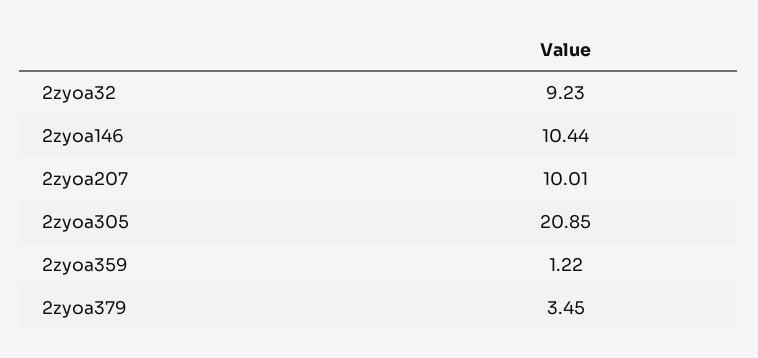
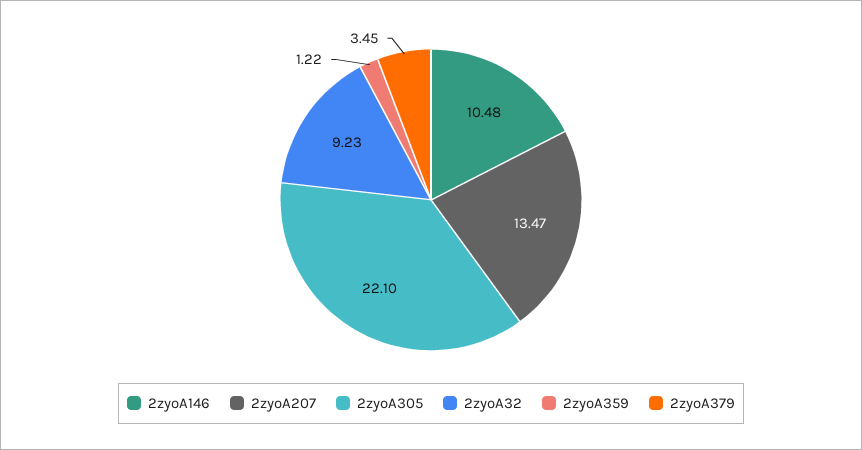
2zyoa146: 10.44 -> 10.48
2zyoa207: 10.01 -> 13.47
2zyoa305: 20.85 -> 22.1

